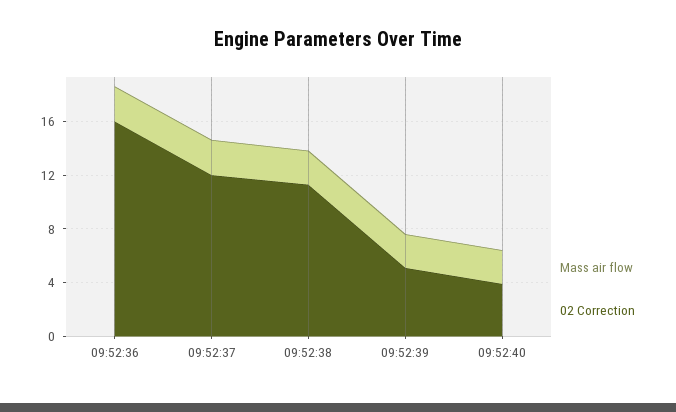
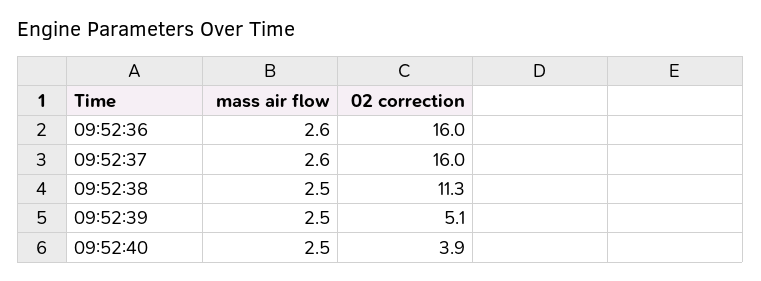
02 Correction, 09:52:37: 12 -> 16

